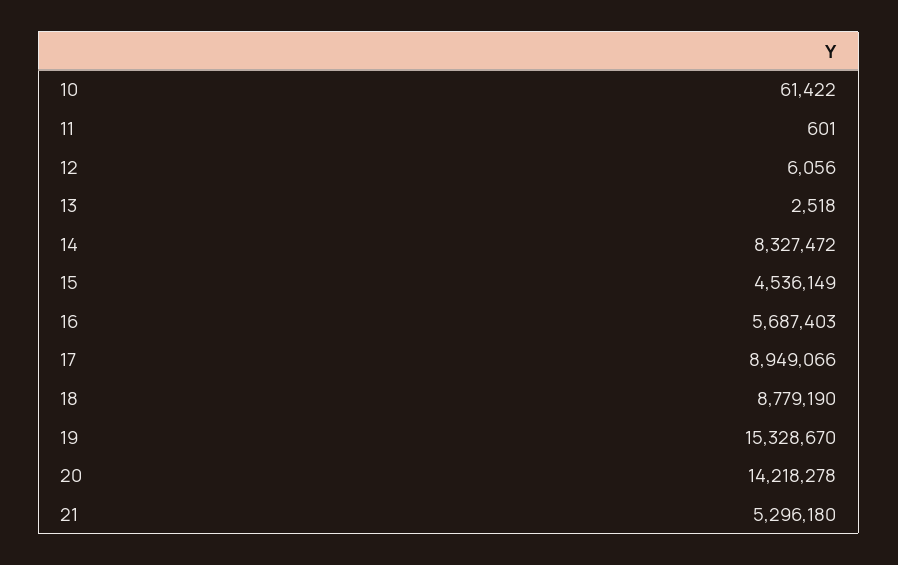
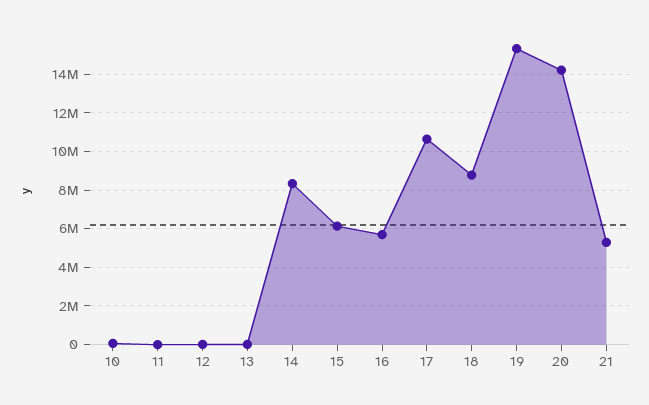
15: 4536149 -> 6000000
17: 8949066 -> 10500000

